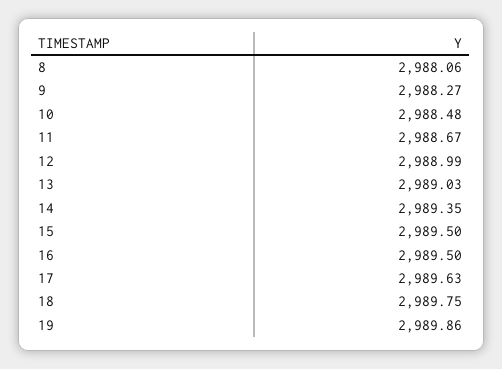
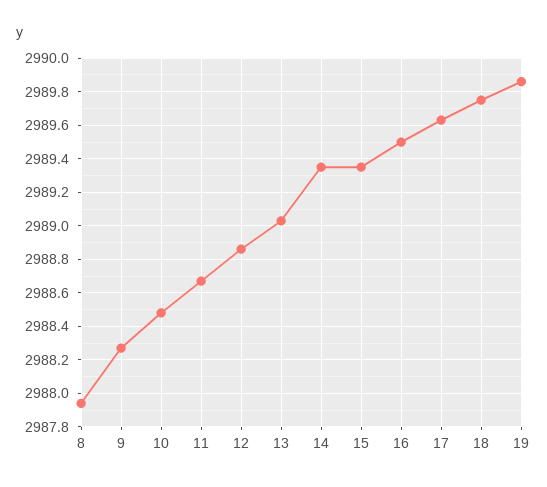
8: 2988.06 -> 2987.95
12: 2988.99 -> 2988.85
15: 2989.5 -> 2989.35

